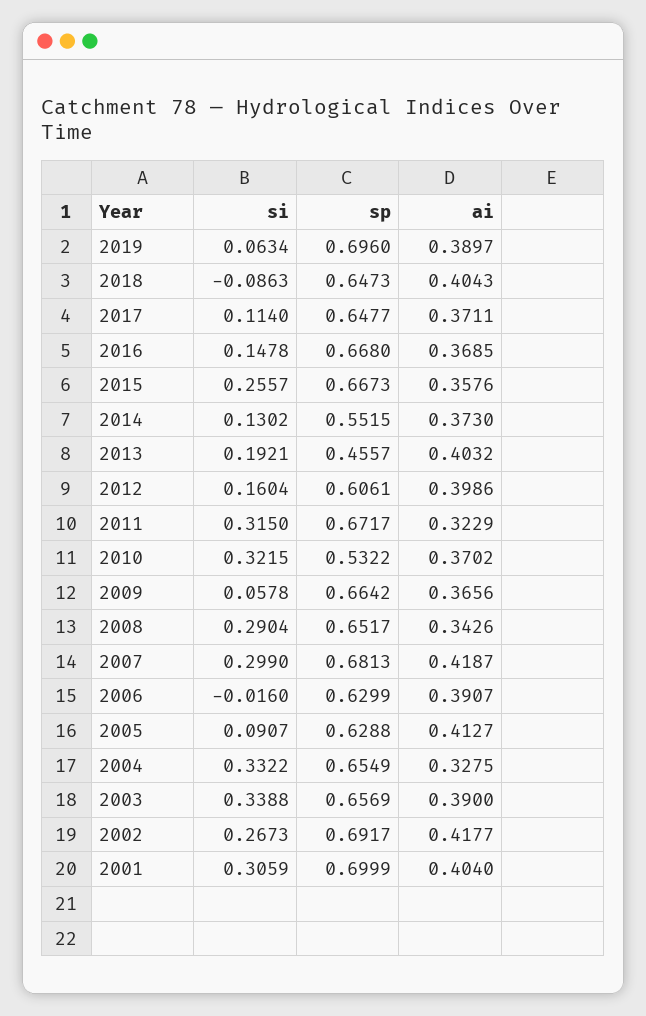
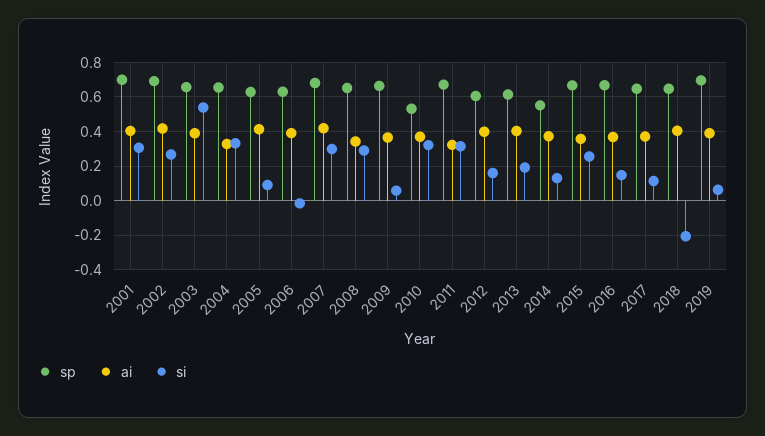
si, 2018: -0.0863 -> -0.2
sp, 2013: 0.4557 -> 0.6
si, 2003: 0.3388 -> 0.55

